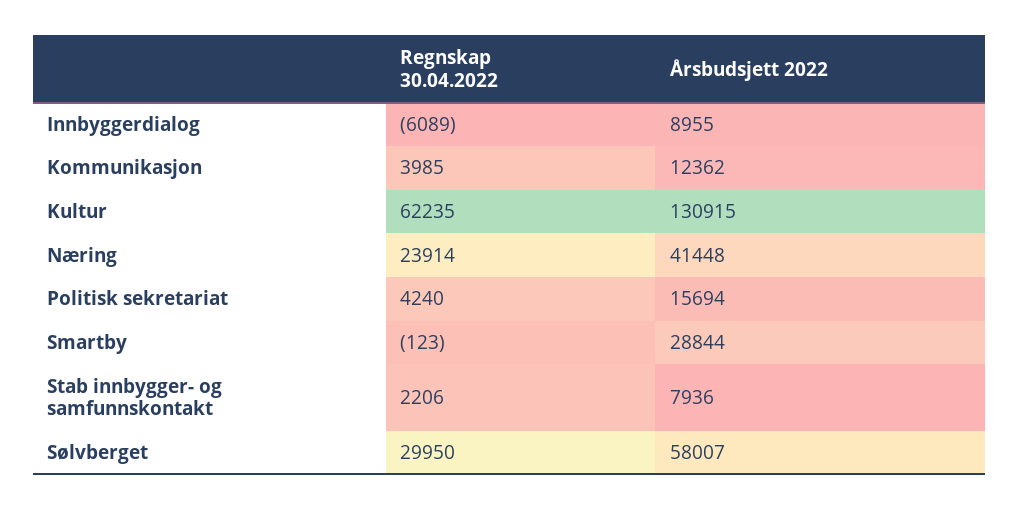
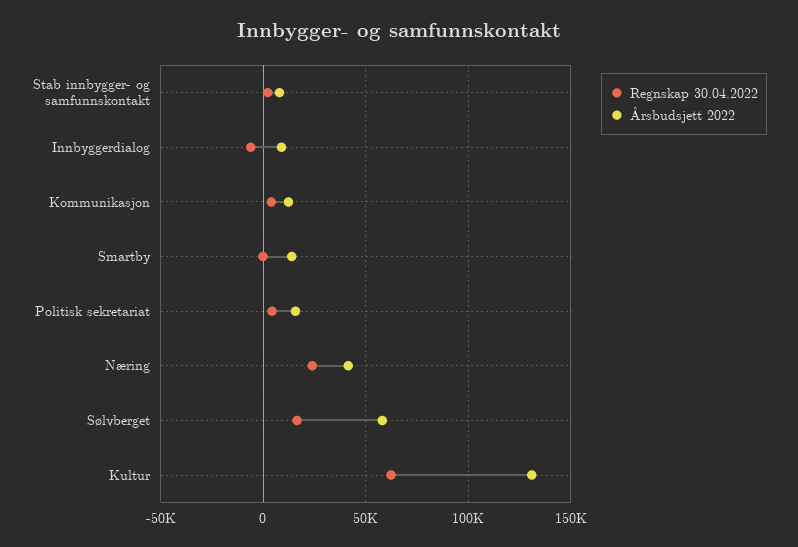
Årsbudsjett 2022, Smartby: 28844 -> 15000
Regnskap 30.04.2022, Sølvberget: 29950 -> 15000

